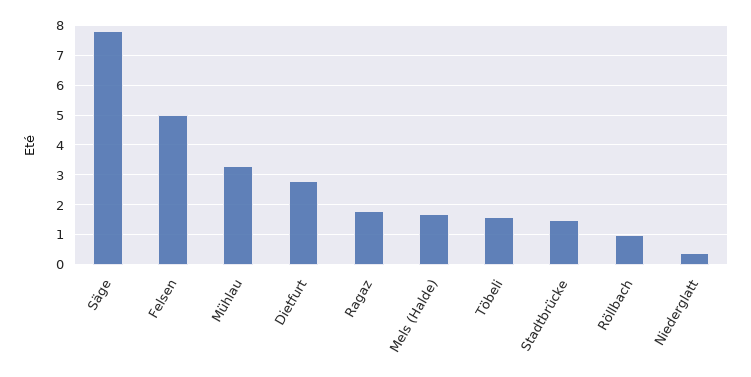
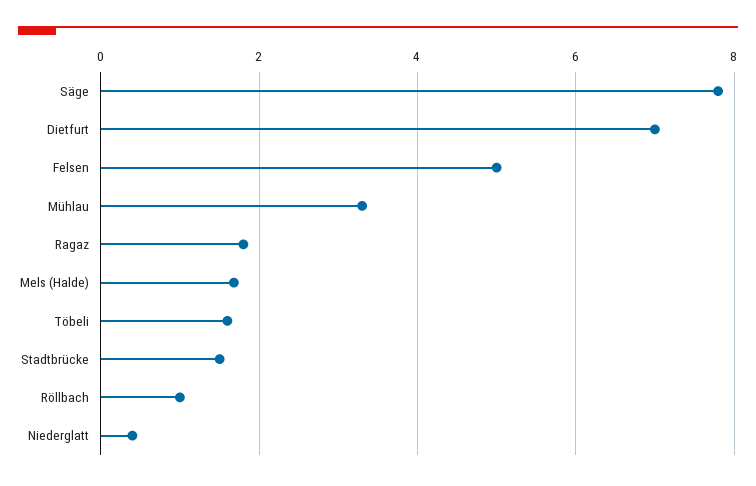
Dietfurt: 2.75 -> 7

